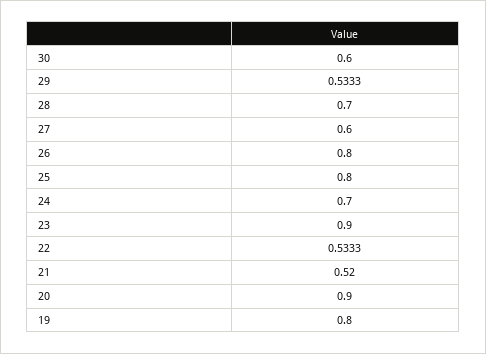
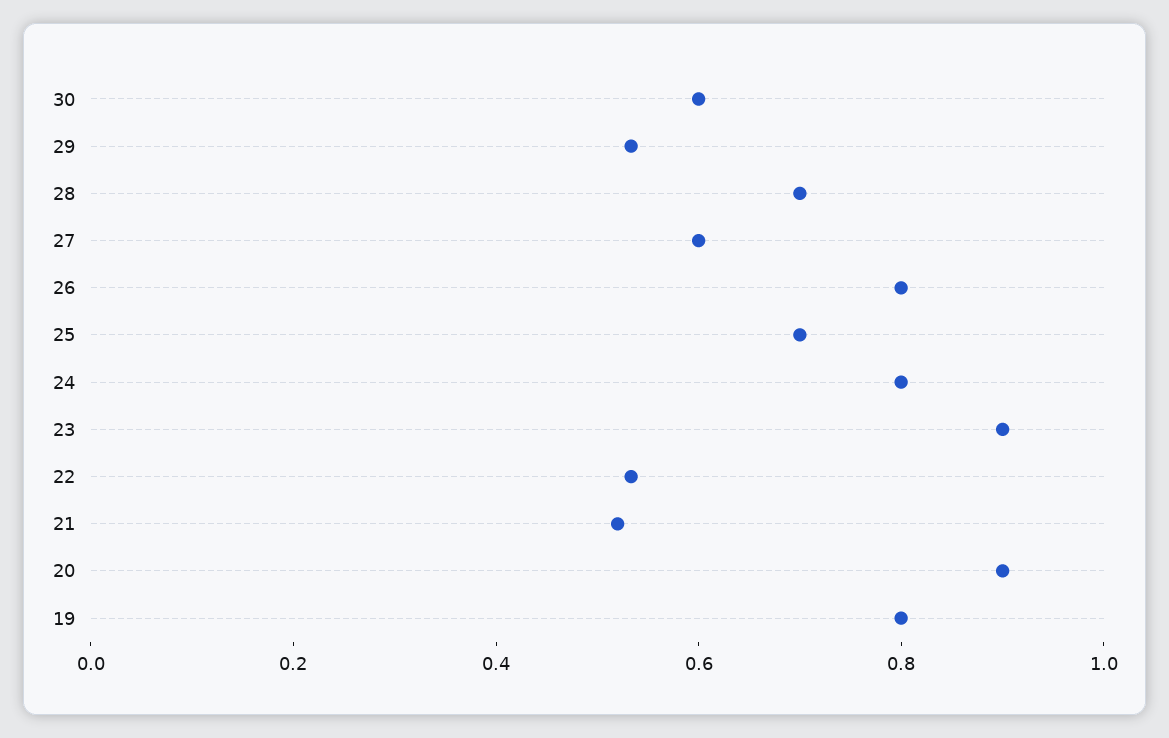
25: 0.8 -> 0.7
24: 0.7 -> 0.8

